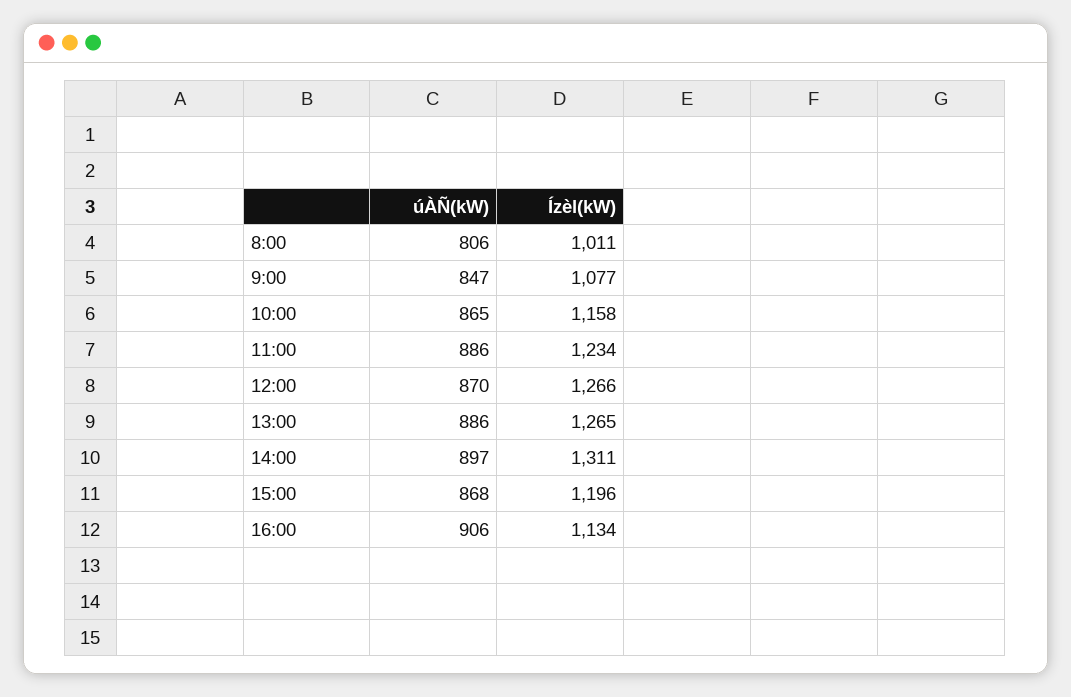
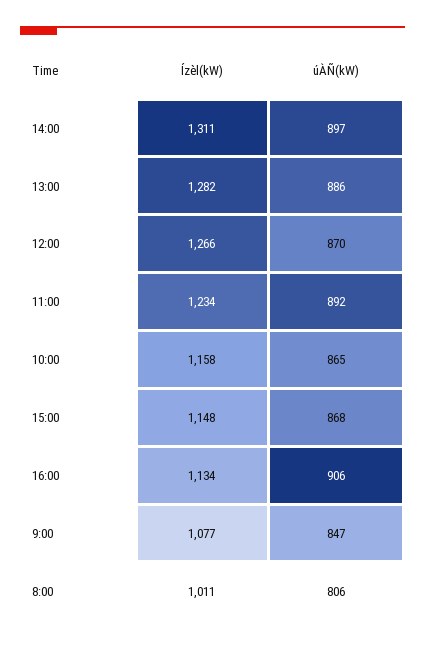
úÀÑ(kW), 11:00: 886 -> 892
Ízèl(kW), 13:00: 1265 -> 1282
Ízèl(kW), 15:00: 1196 -> 1148

